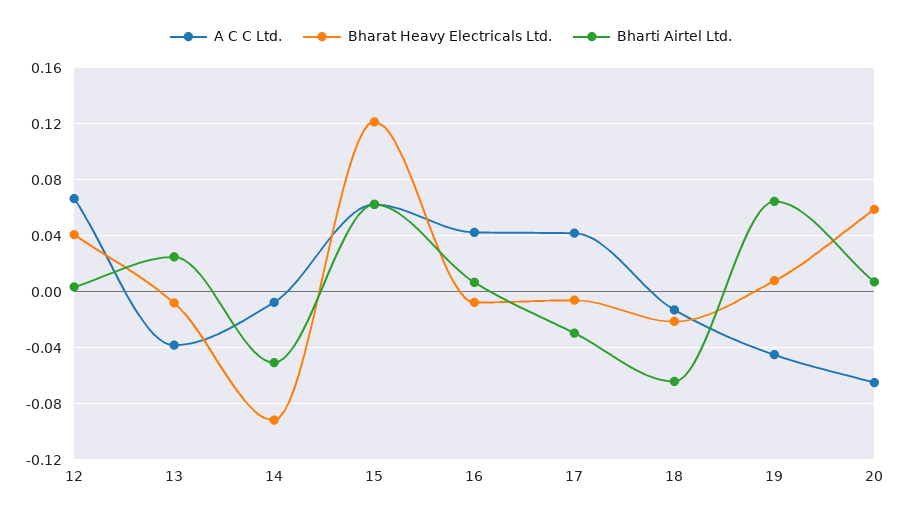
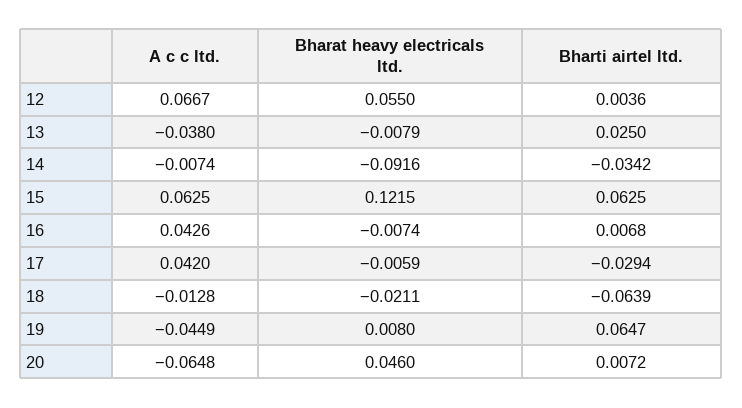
Bharat Heavy Electricals Ltd., 12: 0.04 -> 0.055
Bharti Airtel Ltd., 14: -0.05 -> -0.0342
Bharat Heavy Electricals Ltd., 20: 0.06 -> 0.046

